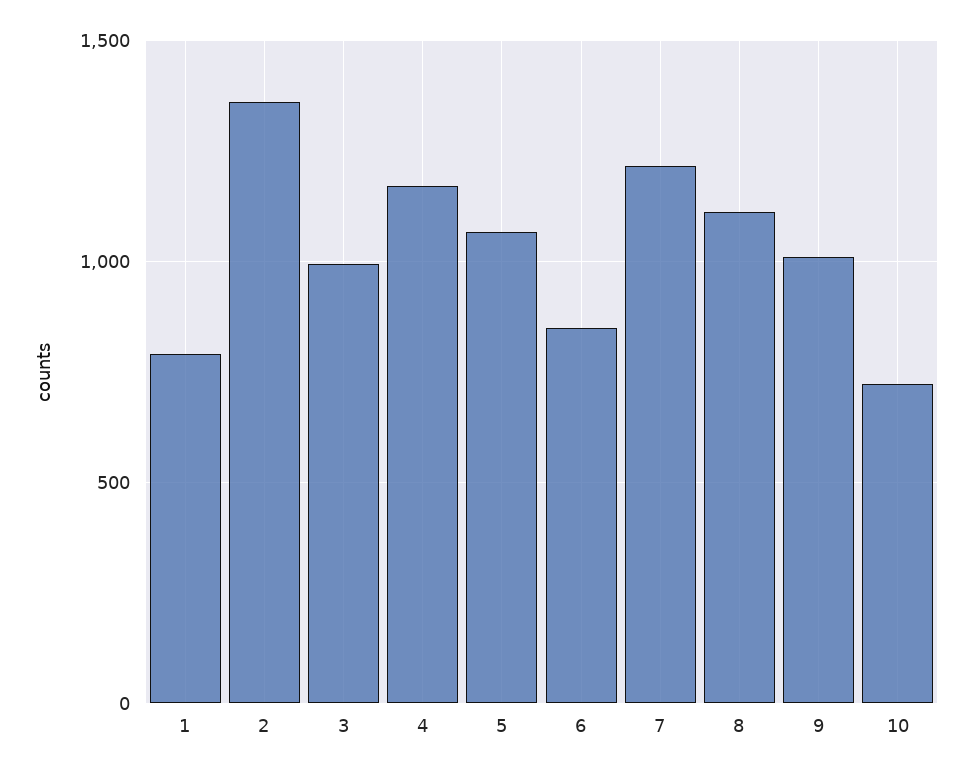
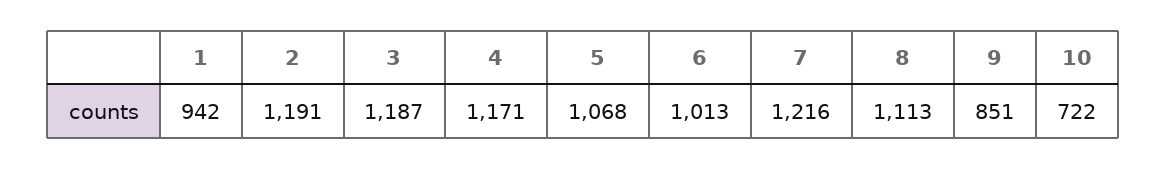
1: 800 -> 942
2: 1350 -> 1191
3: 1000 -> 1187
6: 850 -> 1013
9: 1000 -> 851

